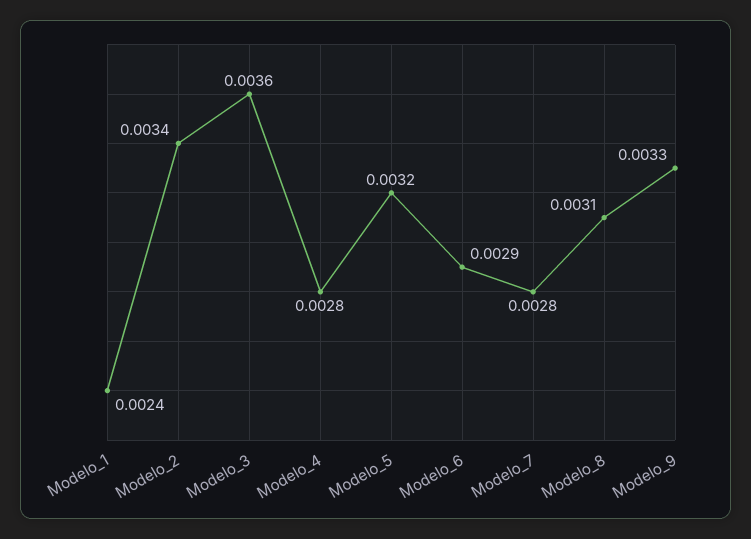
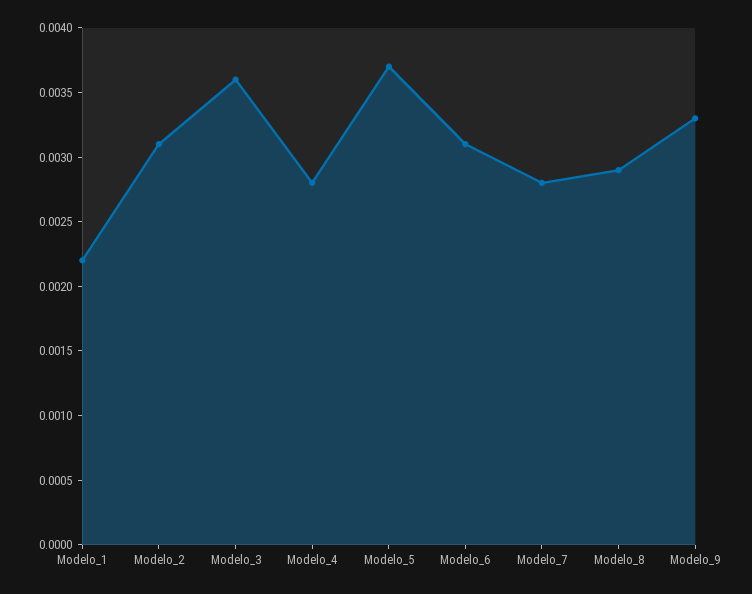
Modelo_1: 0.0024 -> 0.0022
Modelo_2: 0.0034 -> 0.0031
Modelo_5: 0.0032 -> 0.0037
Modelo_6: 0.0029 -> 0.0031
Modelo_8: 0.0031 -> 0.0029

